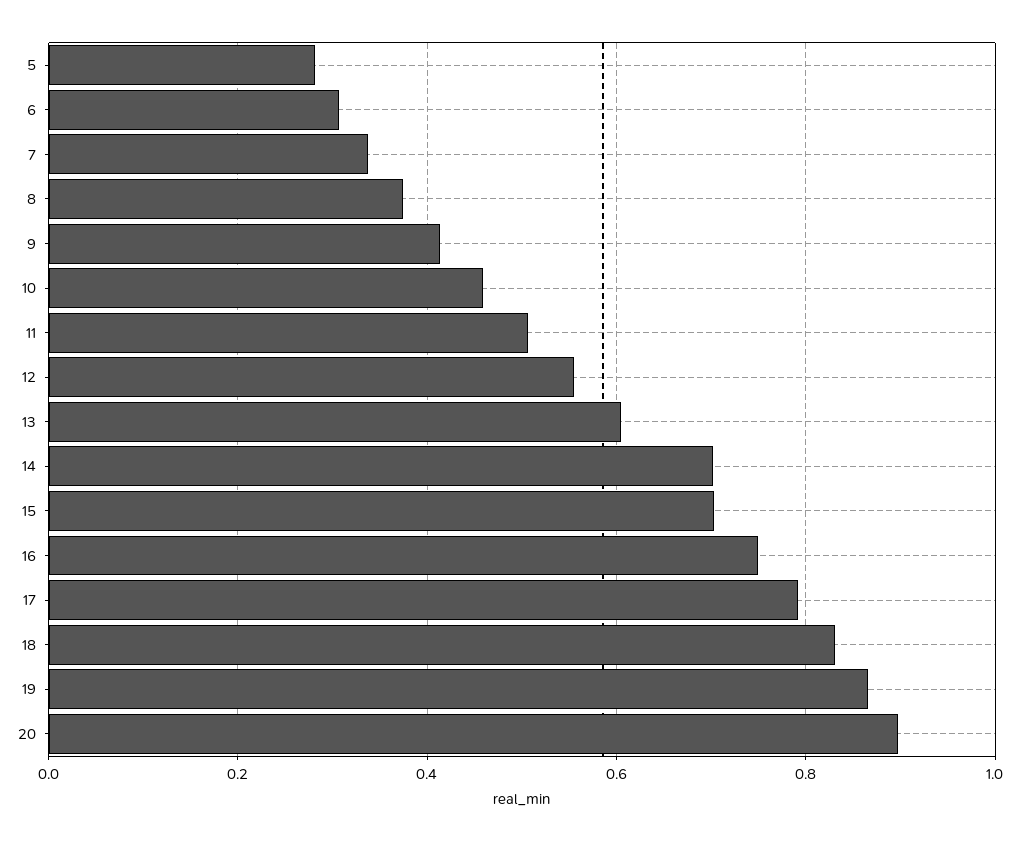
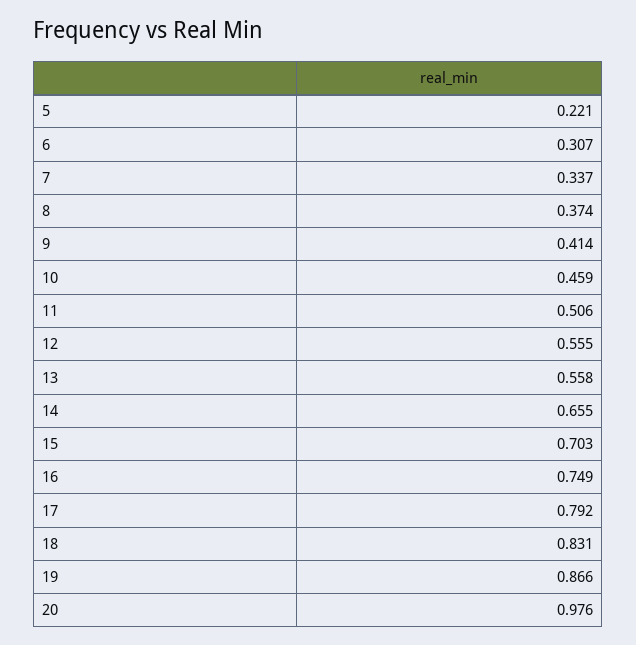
5: 0.28 -> 0.221
13: 0.6 -> 0.558
14: 0.7 -> 0.655
20: 0.9 -> 0.976

